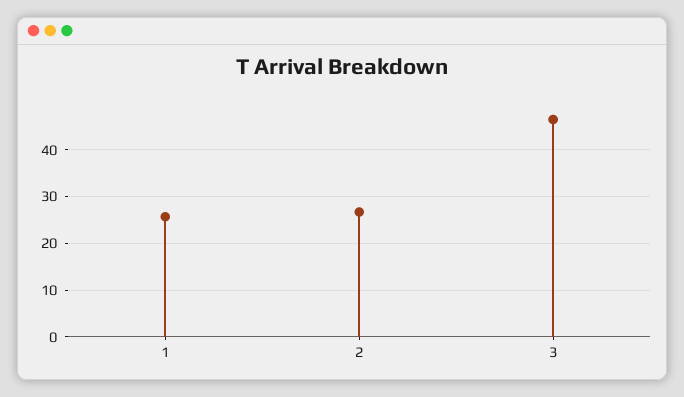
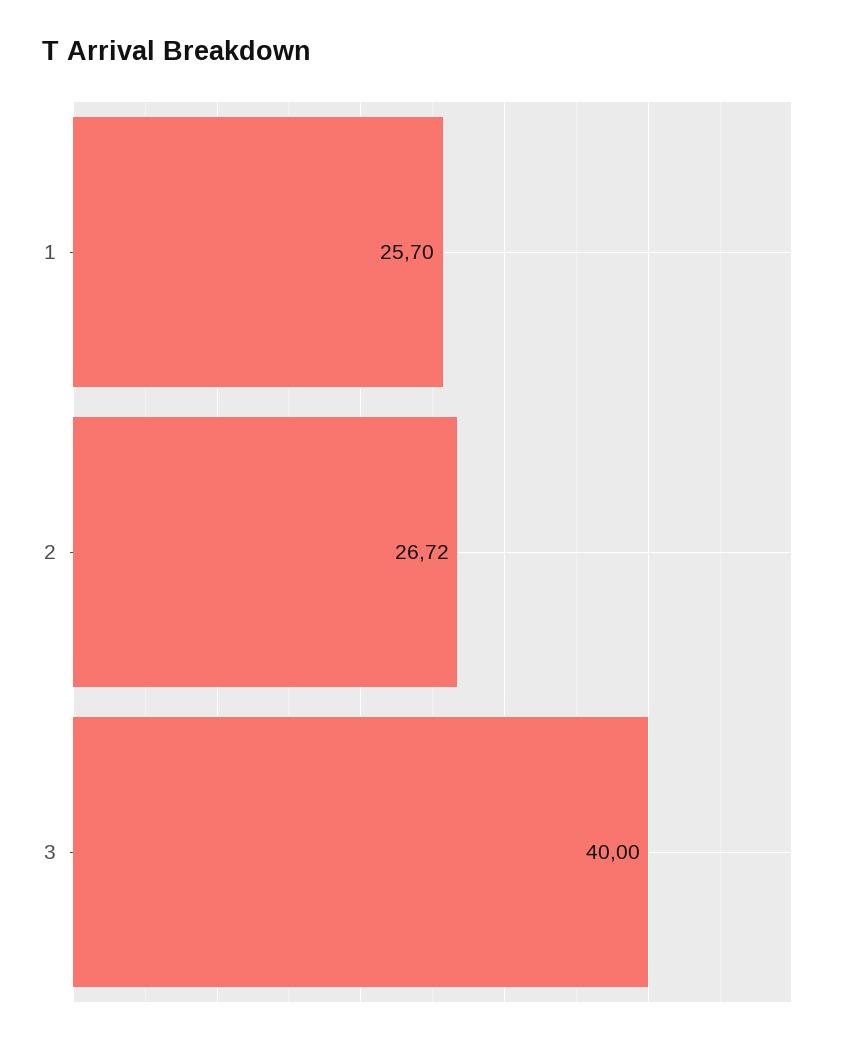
3: 46 -> 40

